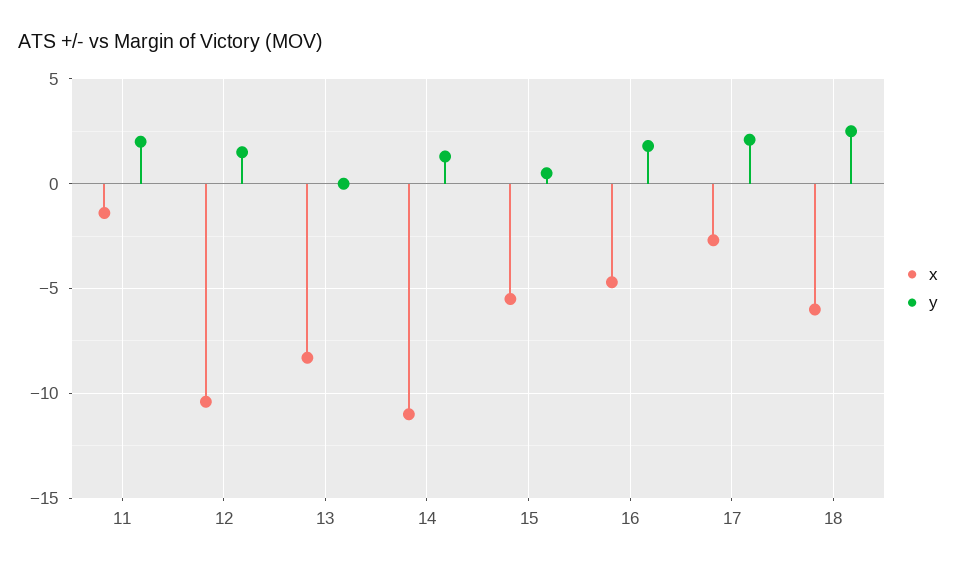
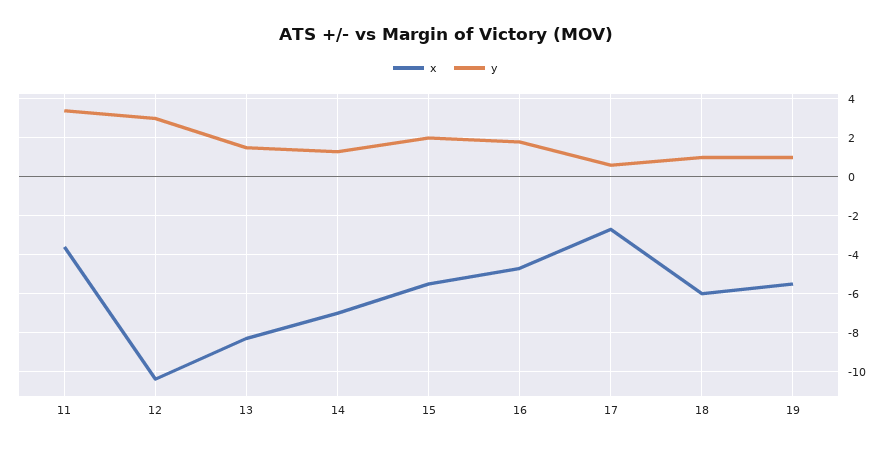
x, 11: -1.5 -> -3.5
y, 11: 2 -> 3.5
y, 12: 1.5 -> 3
y, 13: 0 -> 1.5
x, 14: -11 -> -7
y, 15: 0.5 -> 2
y, 17: 2 -> 0.5
y, 18: 2.5 -> 1
x, 19: none -> -5.5
y, 19: none -> 1

